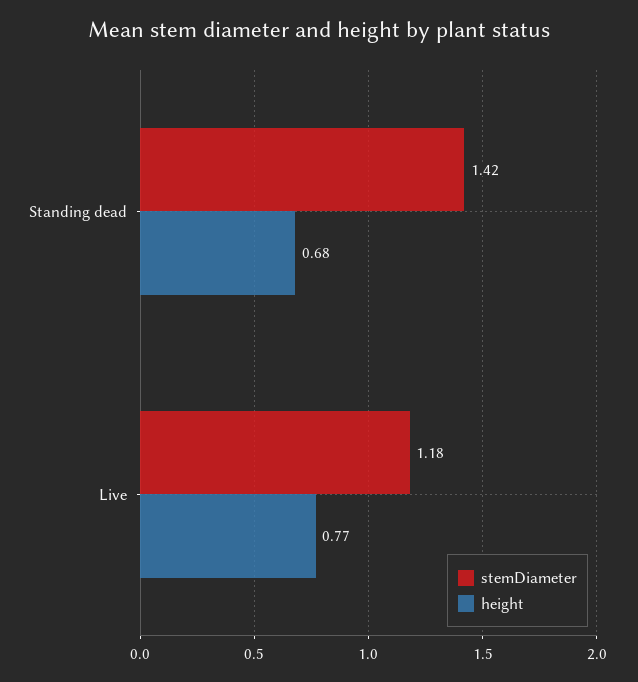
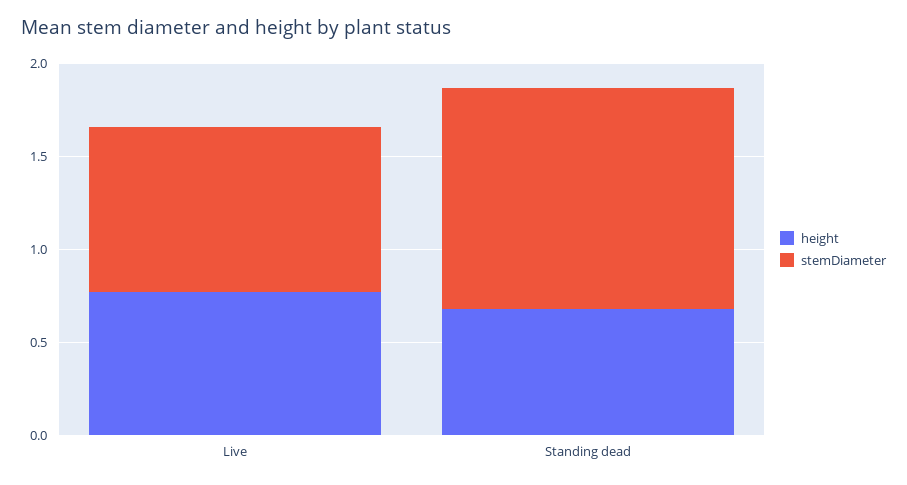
stemDiameter, Standing dead: 1.42 -> 1.2
stemDiameter, Live: 1.18 -> 0.9

